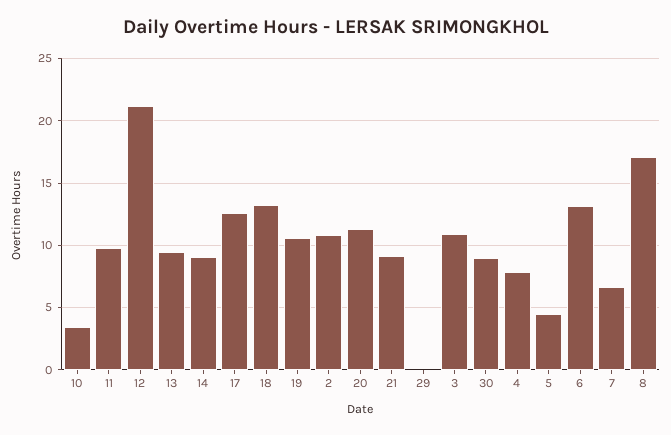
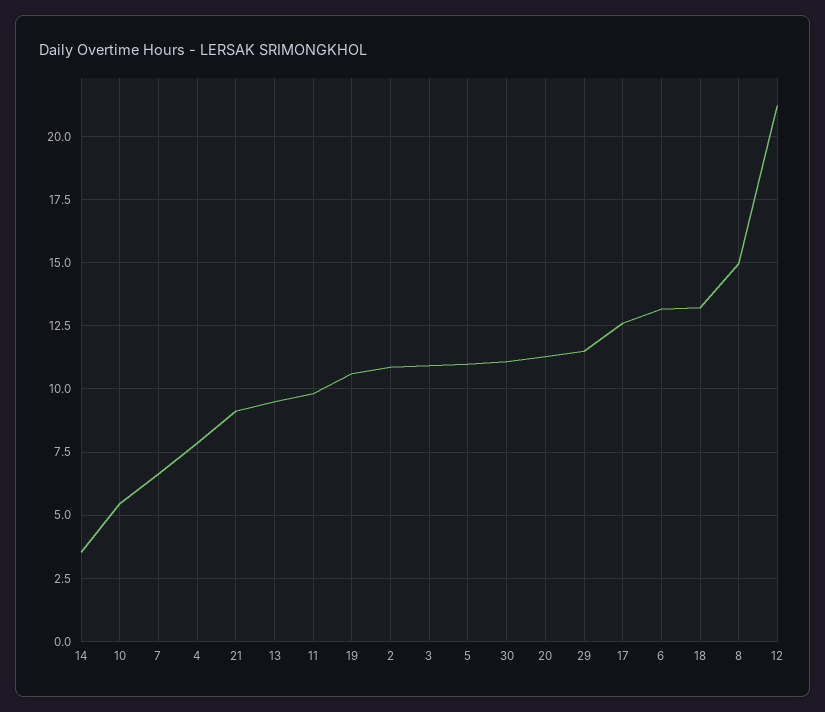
10: 3.5 -> 5.5
14: 9 -> 3.5
29: 0 -> 11.5
30: 9 -> 11
5: 4.5 -> 11
8: 17 -> 15

